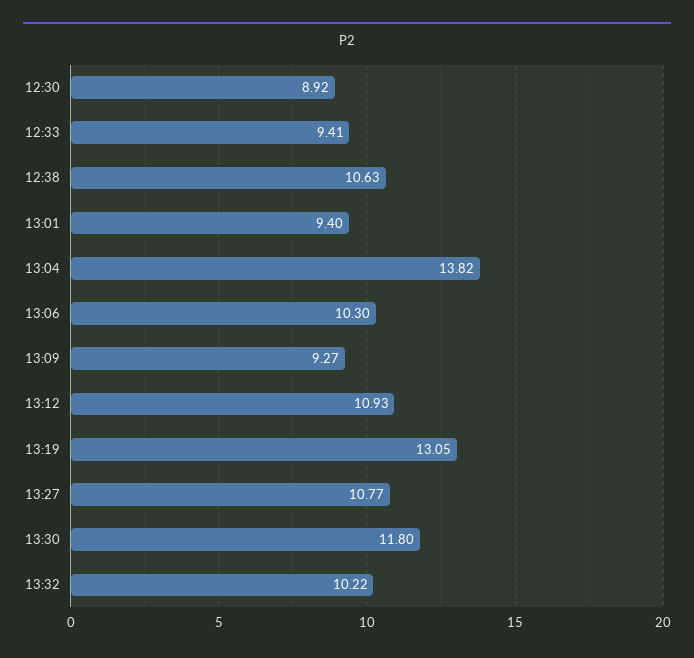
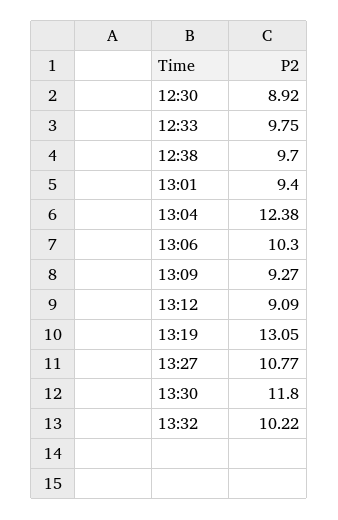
12:33: 9.41 -> 9.75
12:38: 10.63 -> 9.7
13:04: 13.82 -> 12.38
13:12: 10.93 -> 9.09

